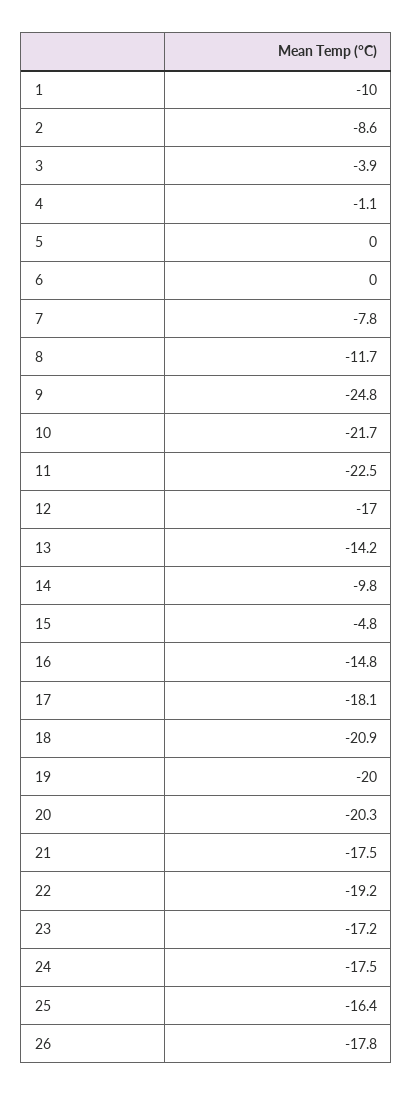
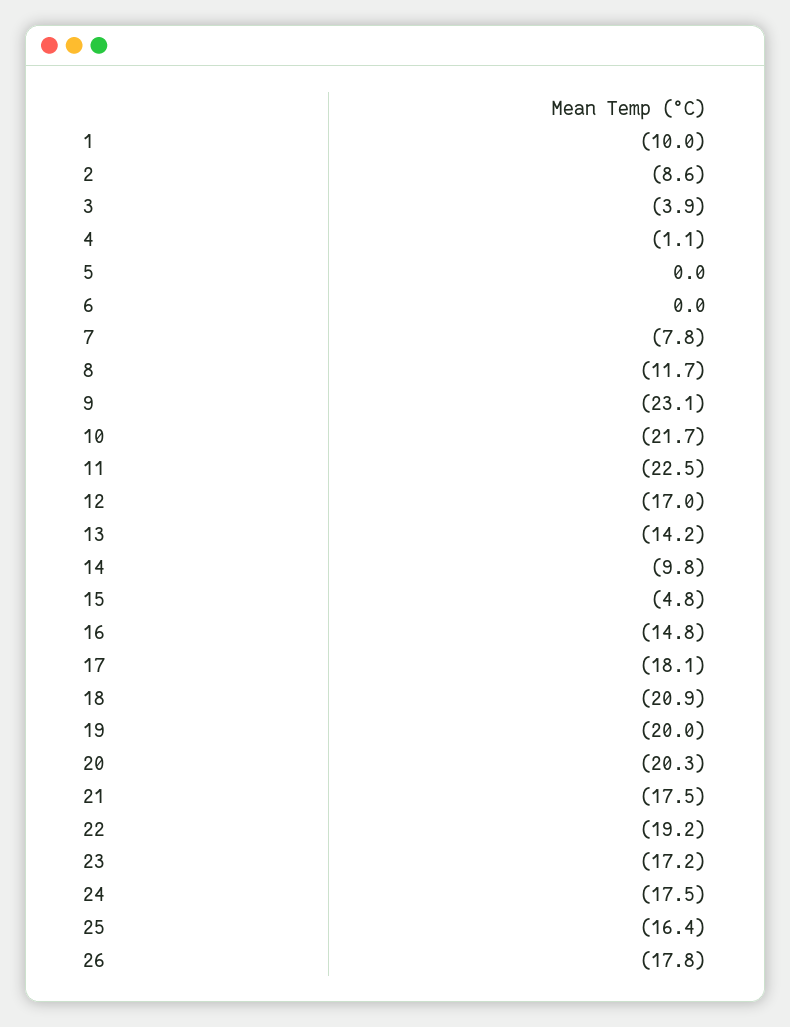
9: -24.8 -> -23.1

